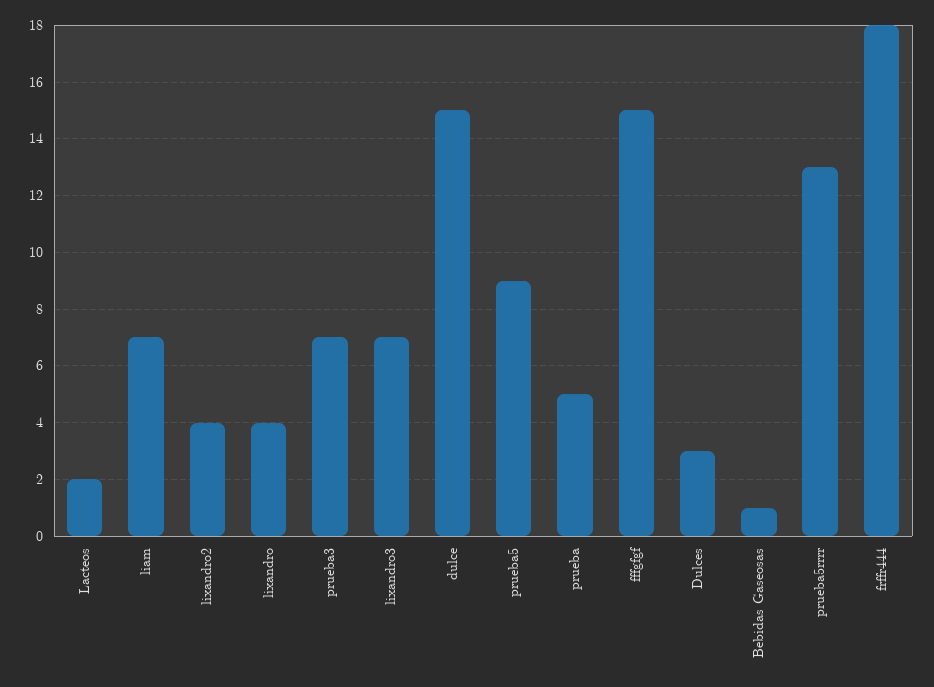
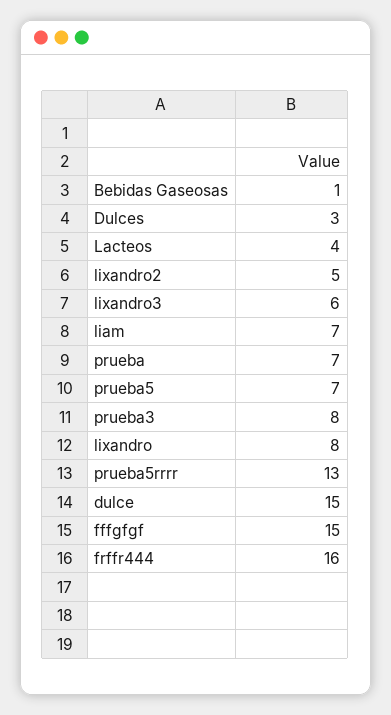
Lacteos: 2 -> 4
lixandro2: 4 -> 5
lixandro: 4 -> 8
prueba3: 7 -> 8
lixandro3: 7 -> 6
prueba5: 9 -> 7
prueba: 5 -> 7
frffr444: 18 -> 16

